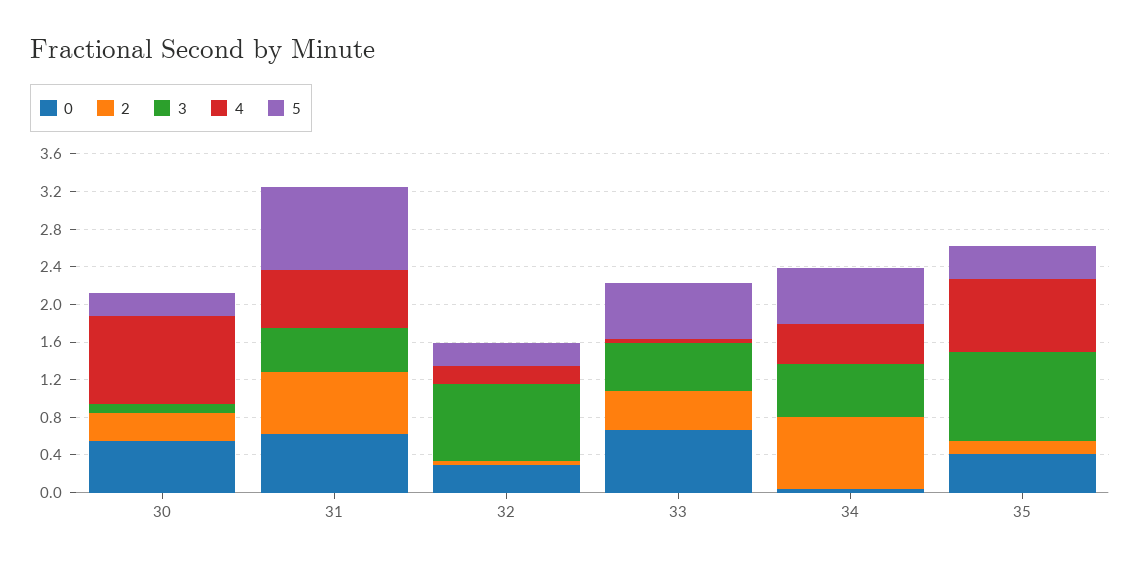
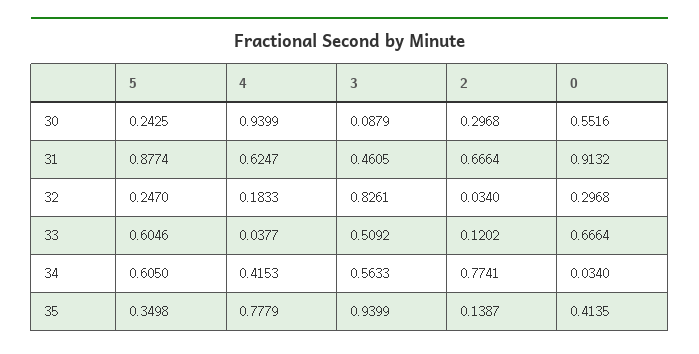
0, 31: 0.6 -> 0.9132
2, 33: 0.4 -> 0.1202

